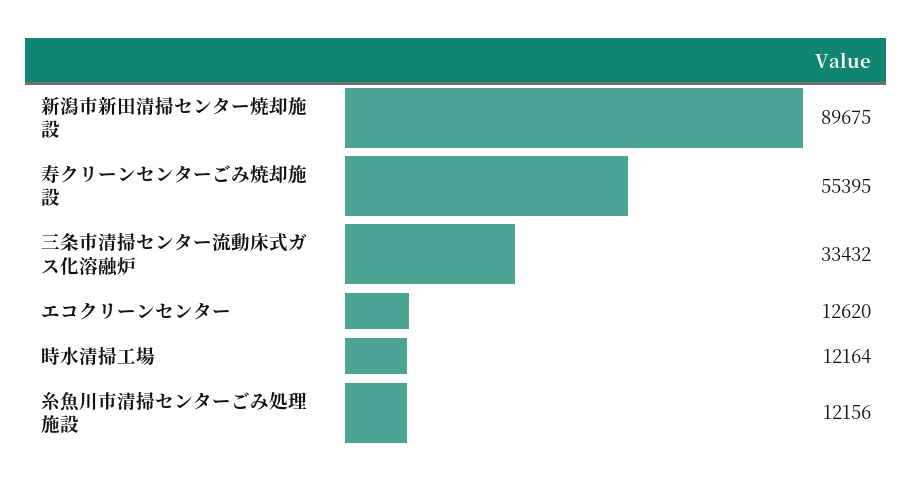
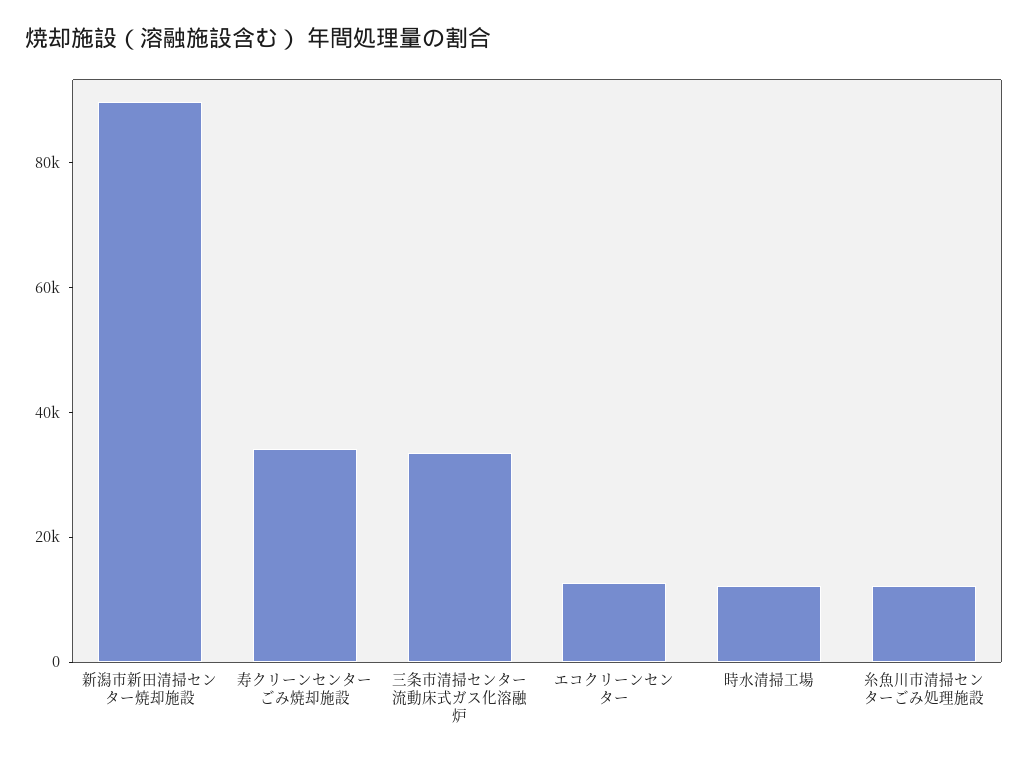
寿クリーンセンターごみ焼却施設: 55395 -> 35000

